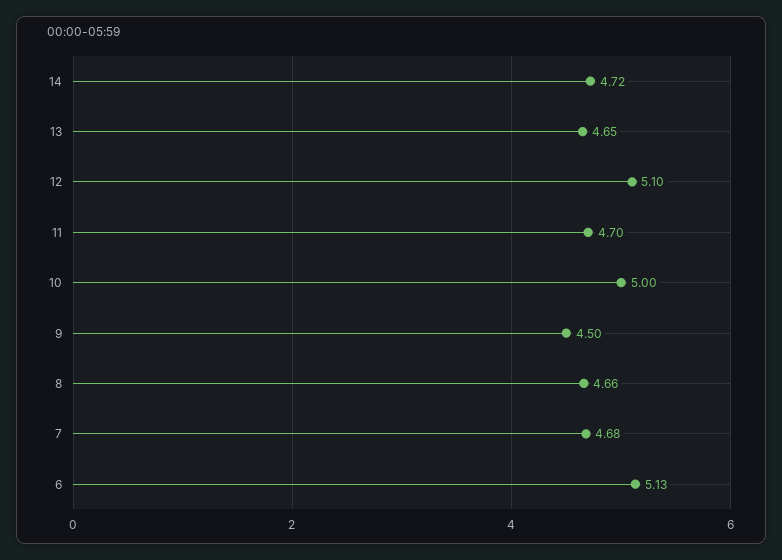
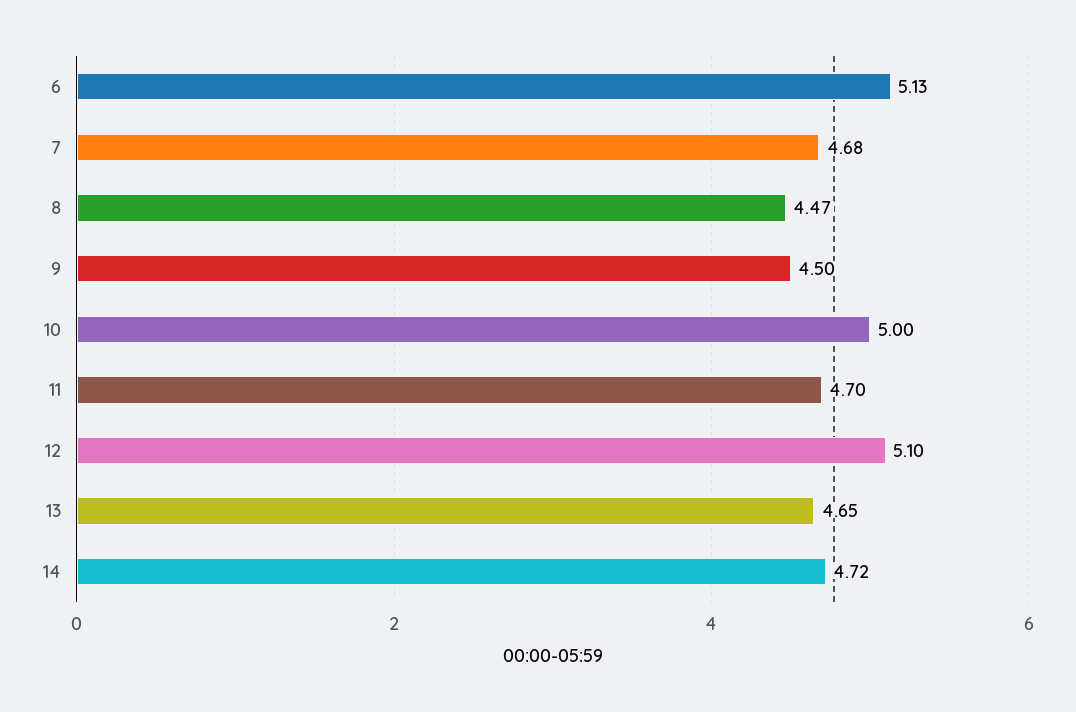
8: 4.66 -> 4.47

